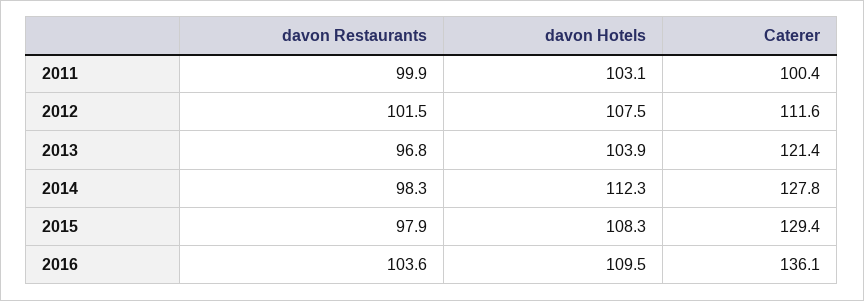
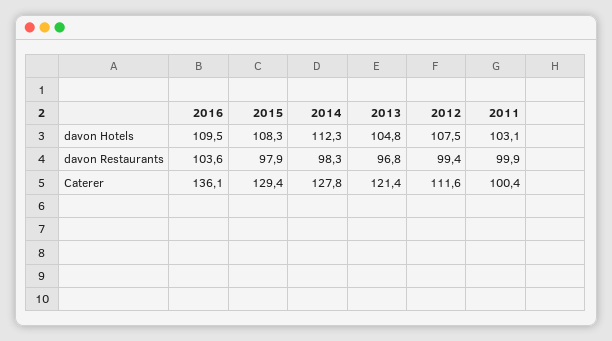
davon Restaurants, 2012: 101.5 -> 99.4
davon Hotels, 2013: 103.9 -> 104.8

